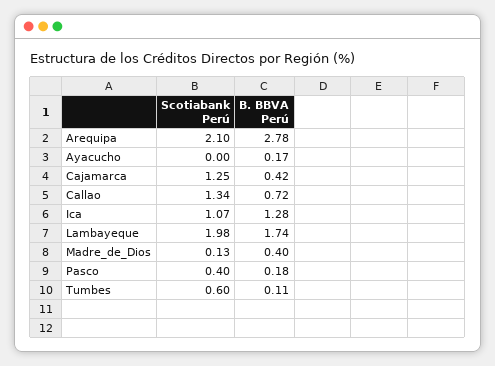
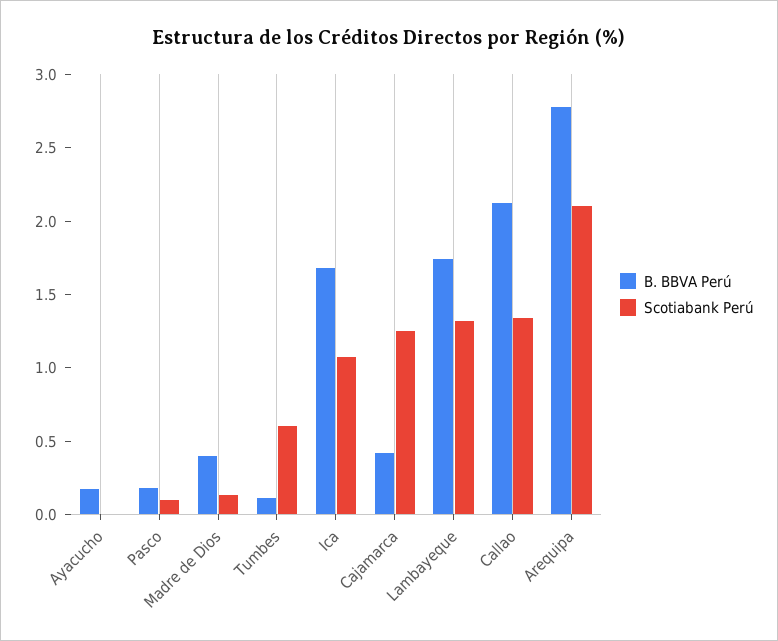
B. BBVA Perú, Callao: 0.72 -> 2.1
B. BBVA Perú, Ica: 1.28 -> 1.7
Scotiabank Perú, Lambayeque: 1.98 -> 1.3
Scotiabank Perú, Pasco: 0.4 -> 0.1

